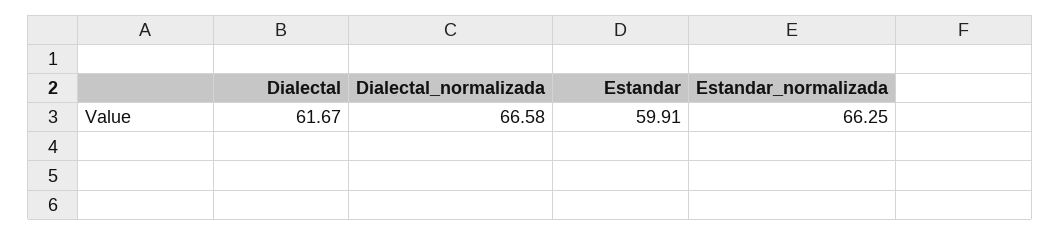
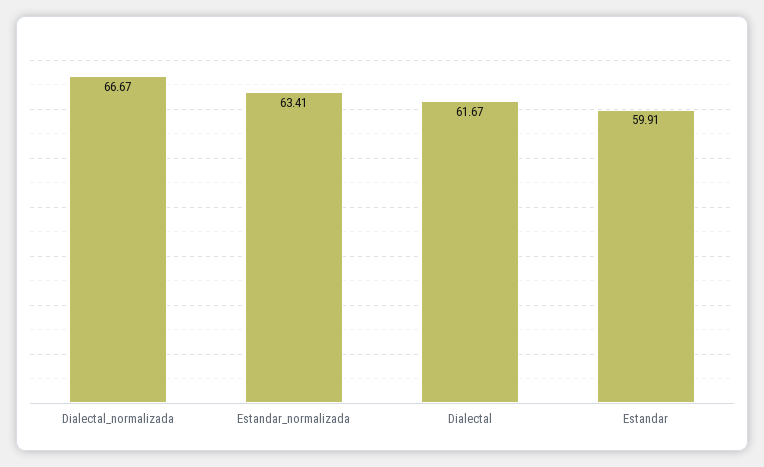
Dialectal_normalizada: 66.58 -> 66.67
Estandar_normalizada: 66.25 -> 63.41

